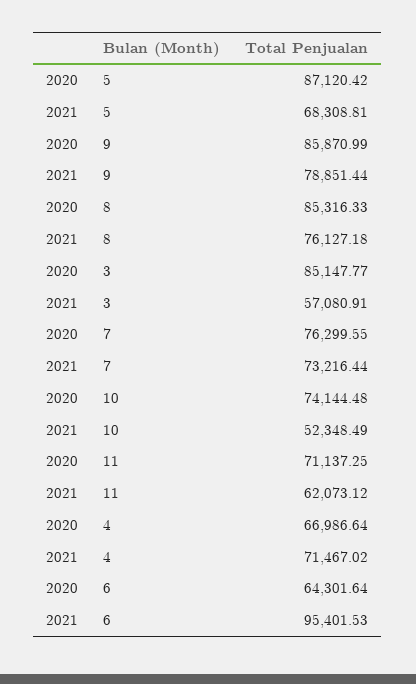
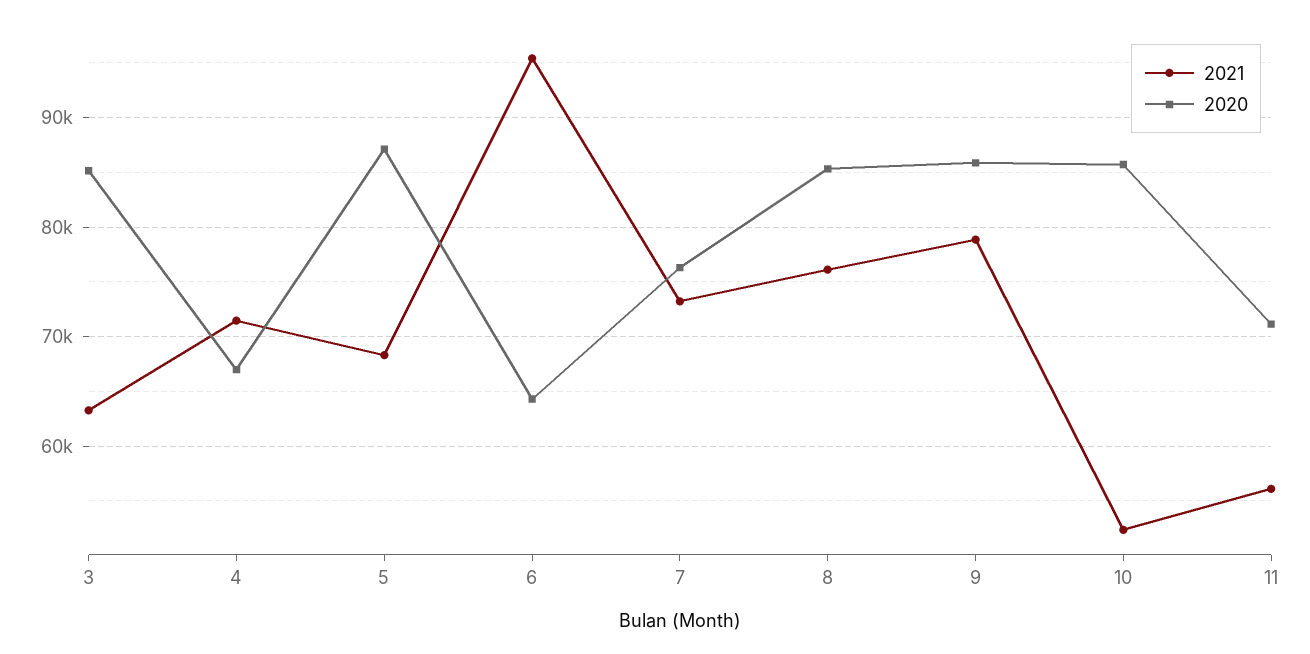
2021, 3: 57080.91 -> 63000
2020, 10: 74144.48 -> 86000
2021, 11: 62073.12 -> 56000

